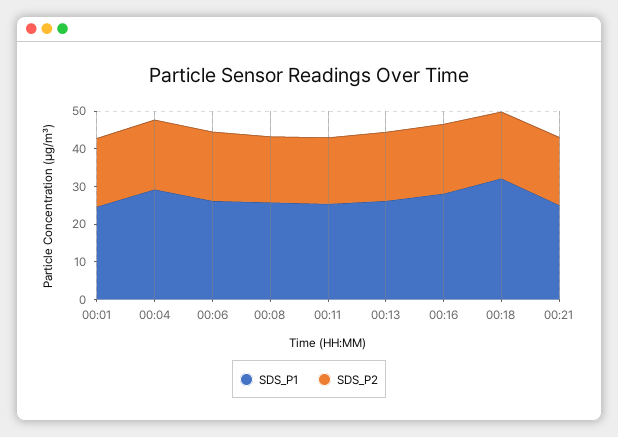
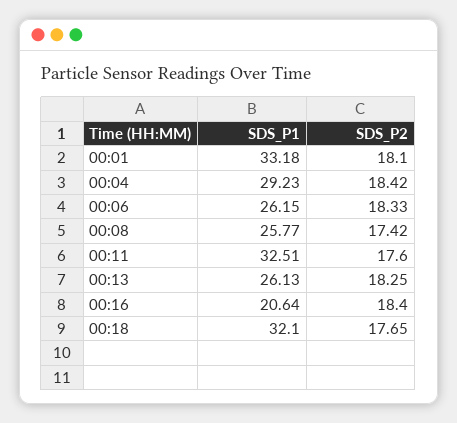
SDS_P1, 00:01: 25 -> 33.18
SDS_P1, 00:11: 25 -> 32.51
SDS_P1, 00:16: 27.5 -> 20.64
SDS_P1, 00:21: 25 -> none
SDS_P2, 00:21: 17.5 -> none

